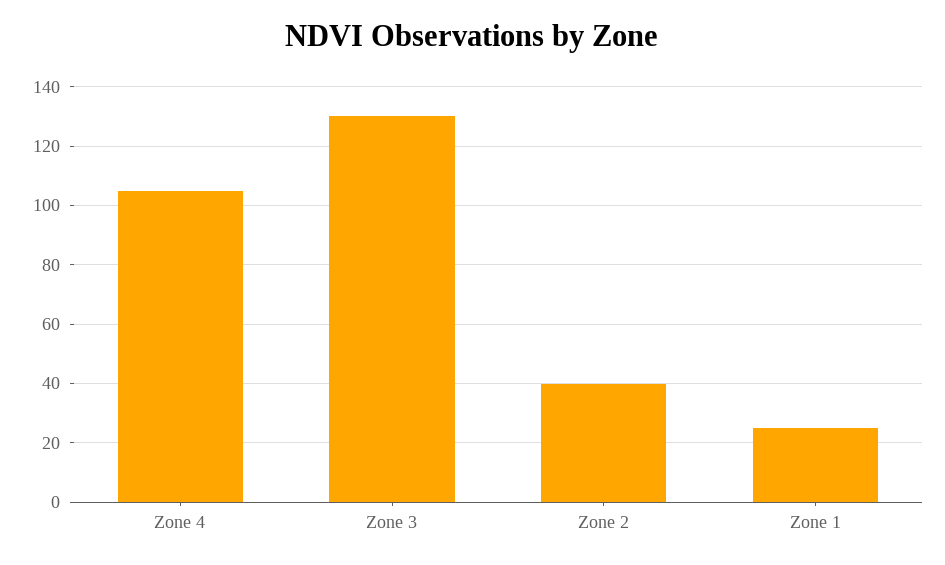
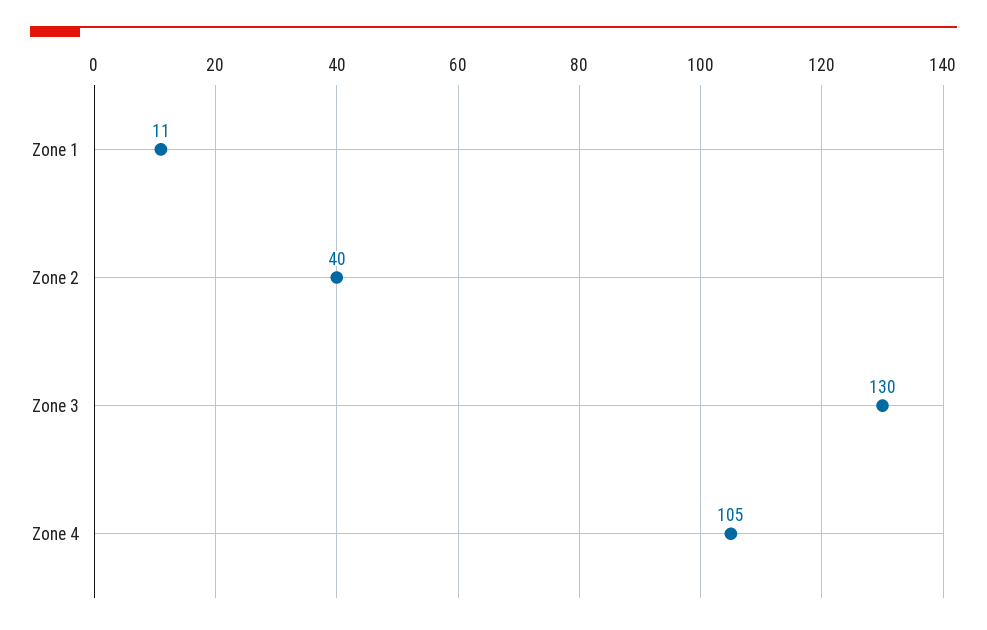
Zone 1: 25 -> 11

